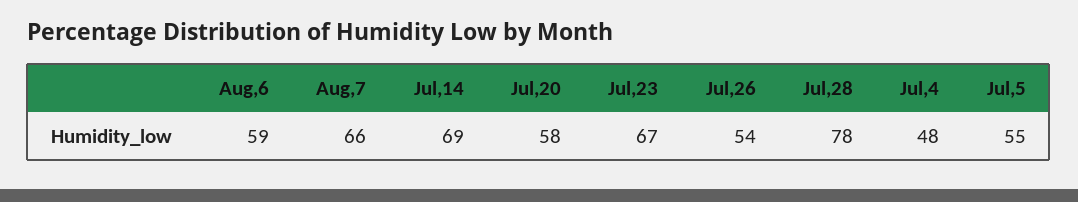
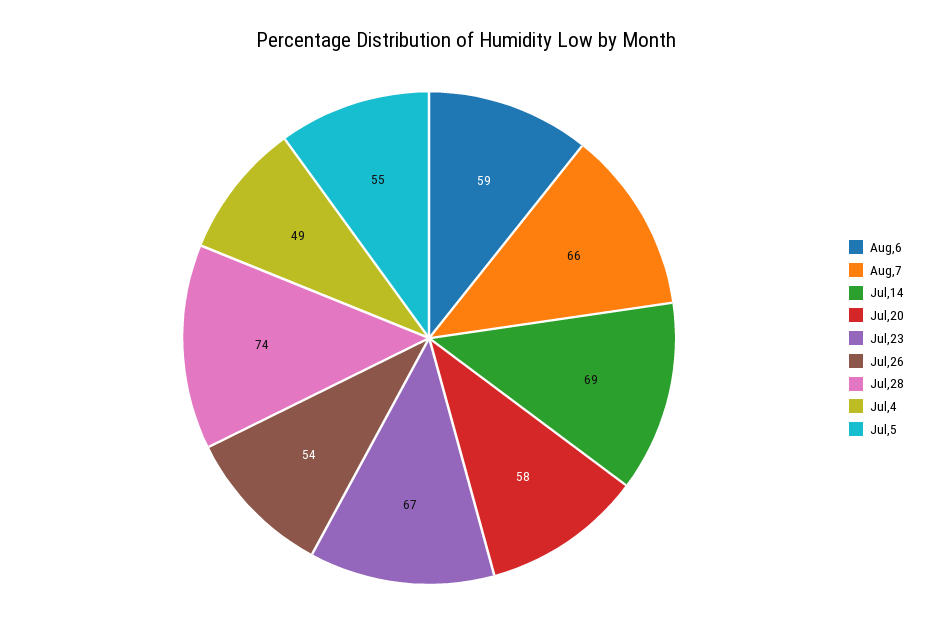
Jul,28: 78 -> 74
Jul,4: 48 -> 49

